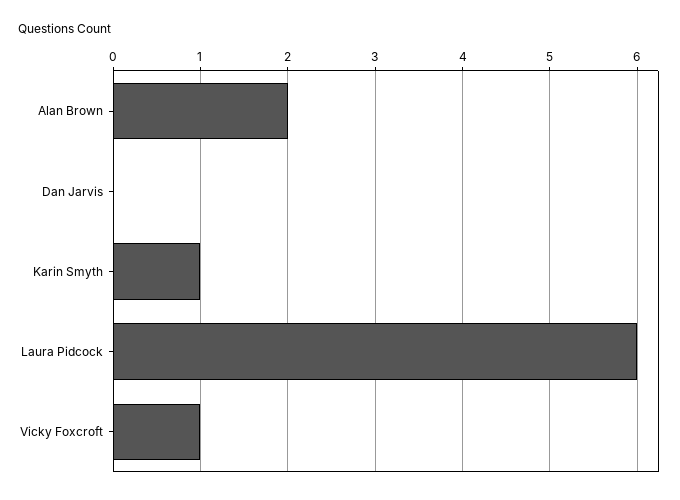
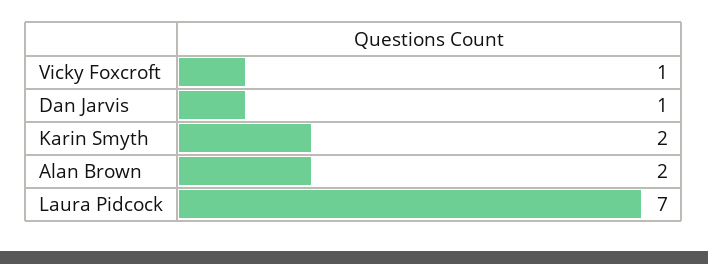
Dan Jarvis: 0 -> 1
Karin Smyth: 1 -> 2
Laura Pidcock: 6 -> 7

